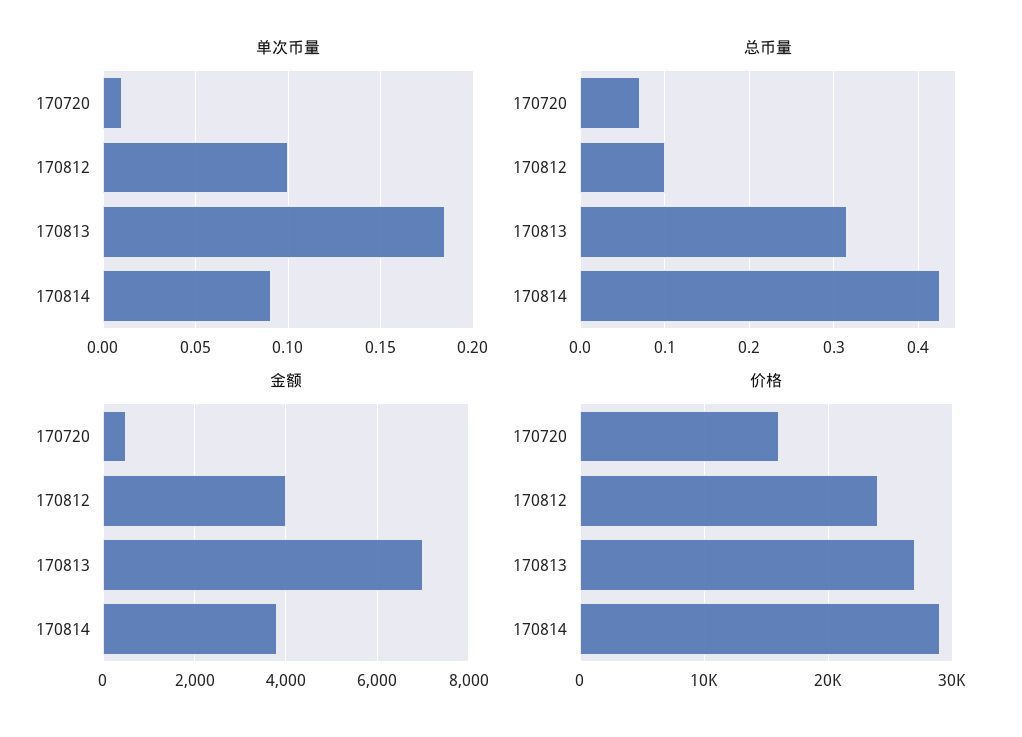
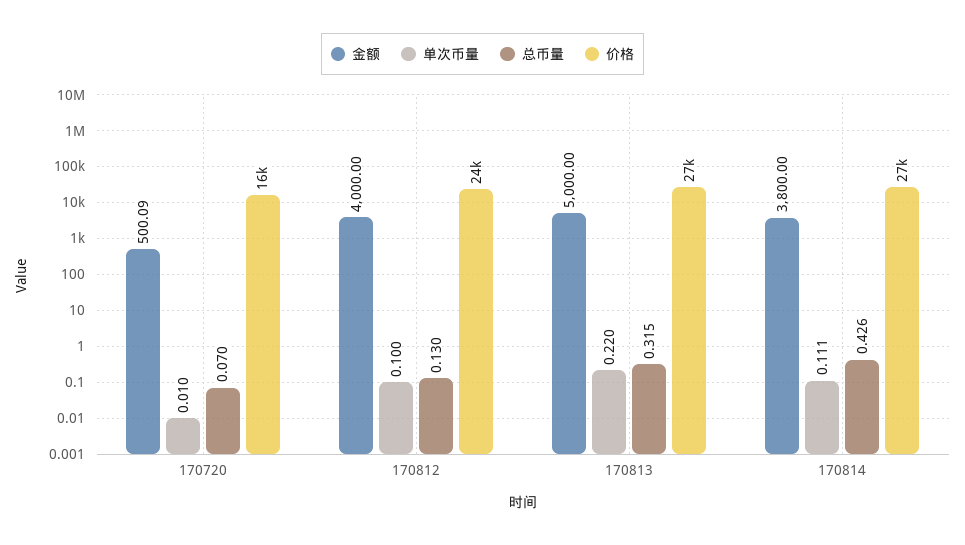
单次币量, 170813: 0.185 -> 0.22
单次币量, 170814: 0.09 -> 0.111
总币量, 170812: 0.1 -> 0.13
金额, 170813: 7000 -> 5000
价格, 170814: 29000 -> 27000

